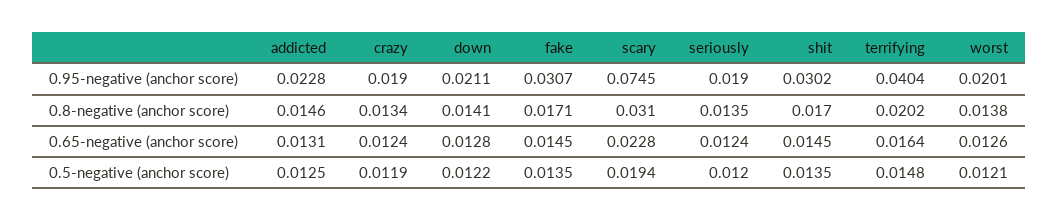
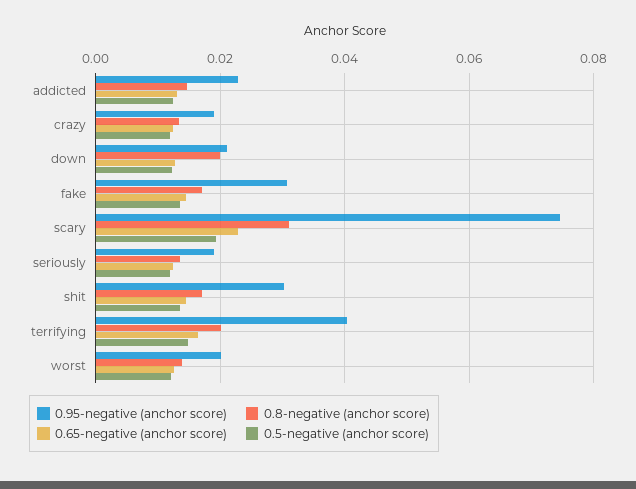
0.8-negative (anchor score), down: 0.0141 -> 0.02

